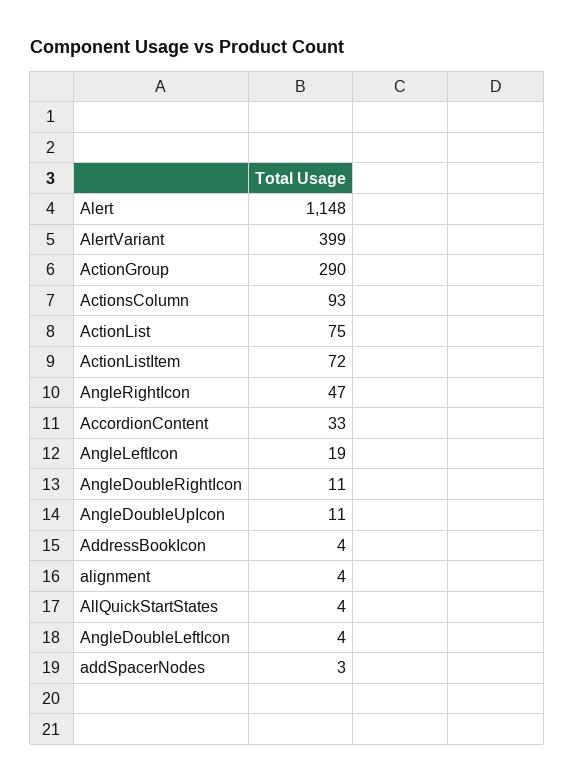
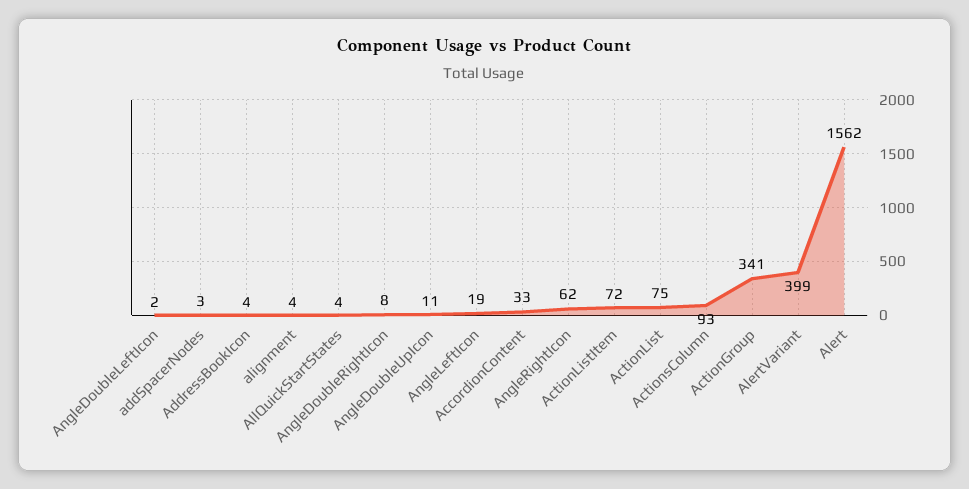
Alert: 1148 -> 1562
ActionGroup: 290 -> 341
AngleRightIcon: 47 -> 62
AngleDoubleRightIcon: 11 -> 8
AngleDoubleLeftIcon: 4 -> 2

